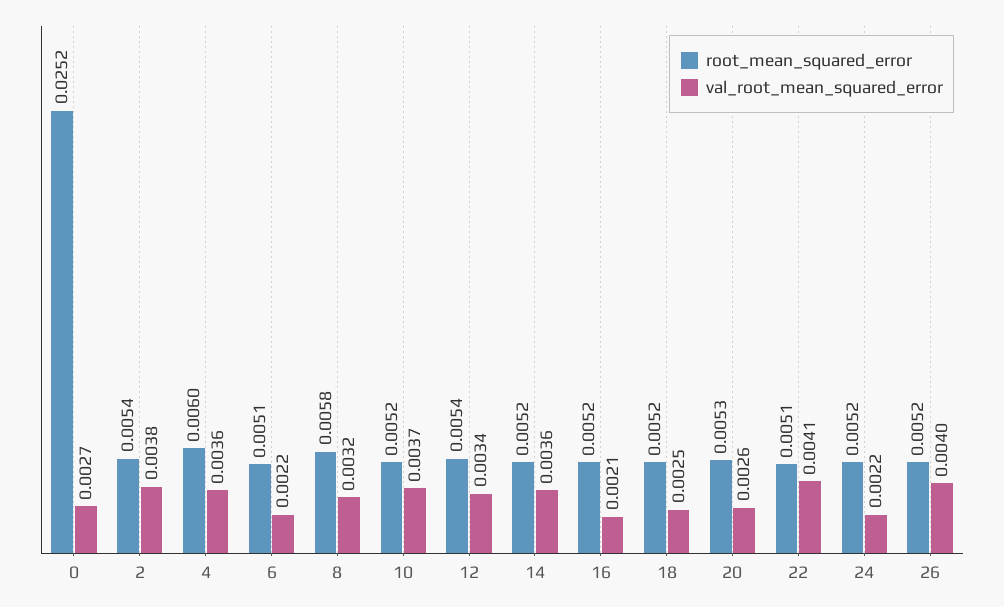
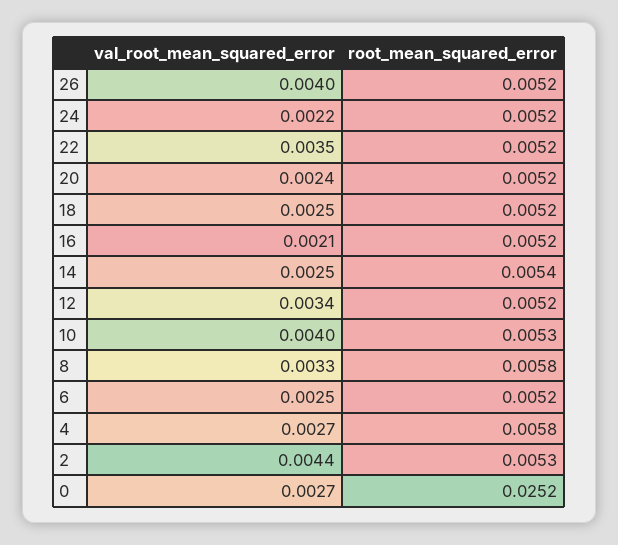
root_mean_squared_error, 2: 0.0054 -> 0.0053
val_root_mean_squared_error, 2: 0.0038 -> 0.0044
root_mean_squared_error, 4: 0.006 -> 0.0058
val_root_mean_squared_error, 4: 0.0036 -> 0.0027
root_mean_squared_error, 6: 0.0051 -> 0.0052
val_root_mean_squared_error, 6: 0.0022 -> 0.0025
val_root_mean_squared_error, 8: 0.0032 -> 0.0033
root_mean_squared_error, 10: 0.0052 -> 0.0053
val_root_mean_squared_error, 10: 0.0037 -> 0.004
root_mean_squared_error, 12: 0.0054 -> 0.0052
root_mean_squared_error, 14: 0.0052 -> 0.0054
val_root_mean_squared_error, 14: 0.0036 -> 0.0025
root_mean_squared_error, 20: 0.0053 -> 0.0052
val_root_mean_squared_error, 20: 0.0026 -> 0.0024
root_mean_squared_error, 22: 0.0051 -> 0.0052
val_root_mean_squared_error, 22: 0.0041 -> 0.0035

